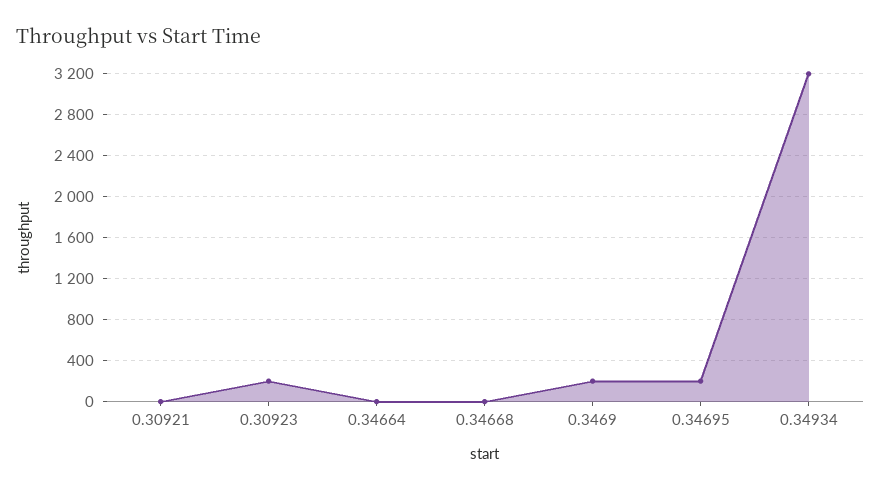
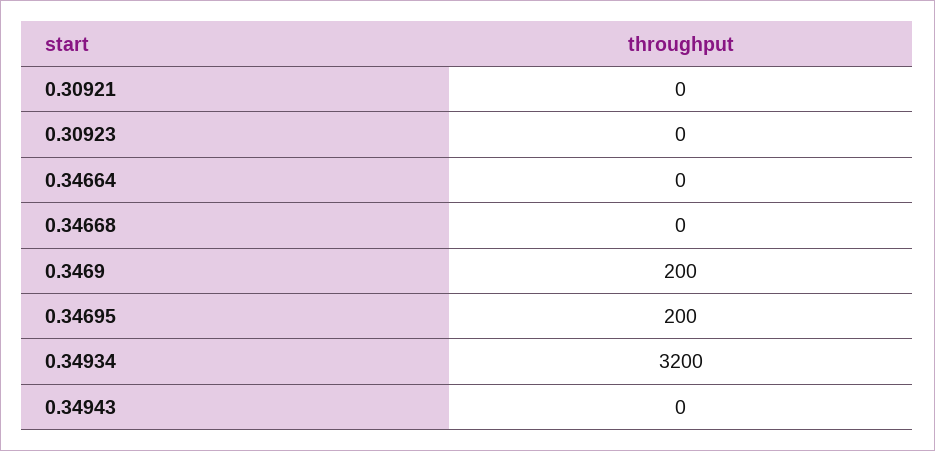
0.30923: 200 -> 0
0.34943: none -> 0

